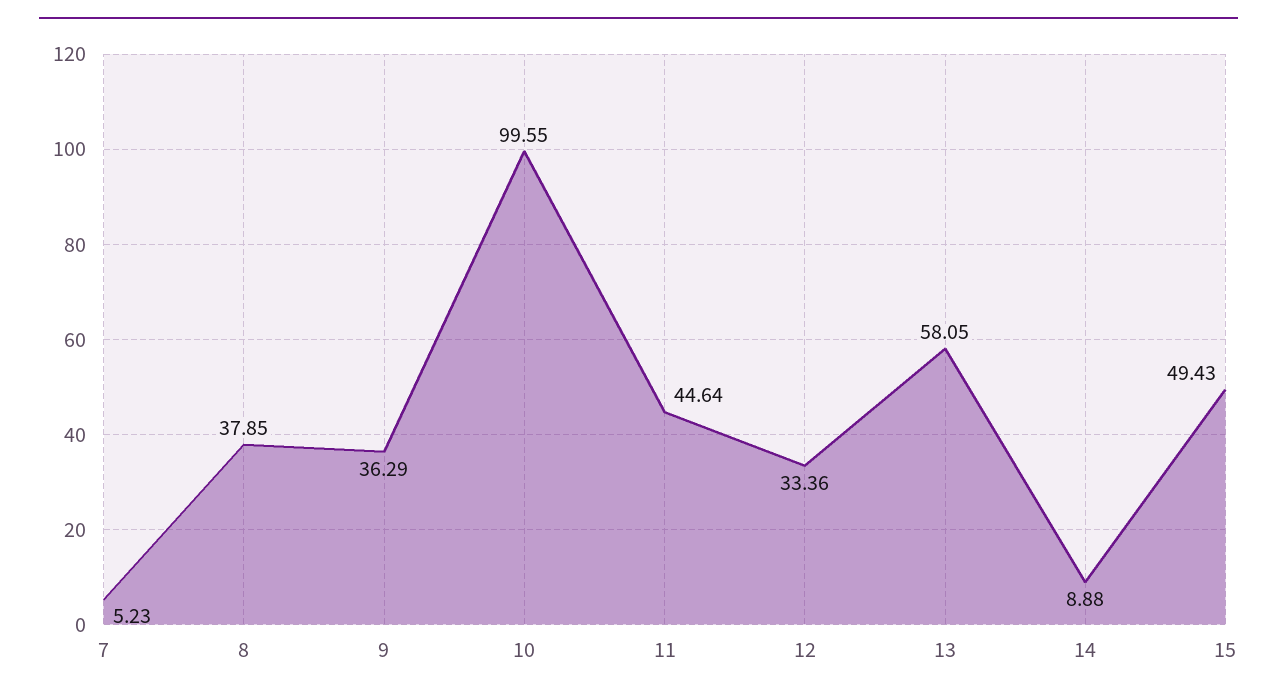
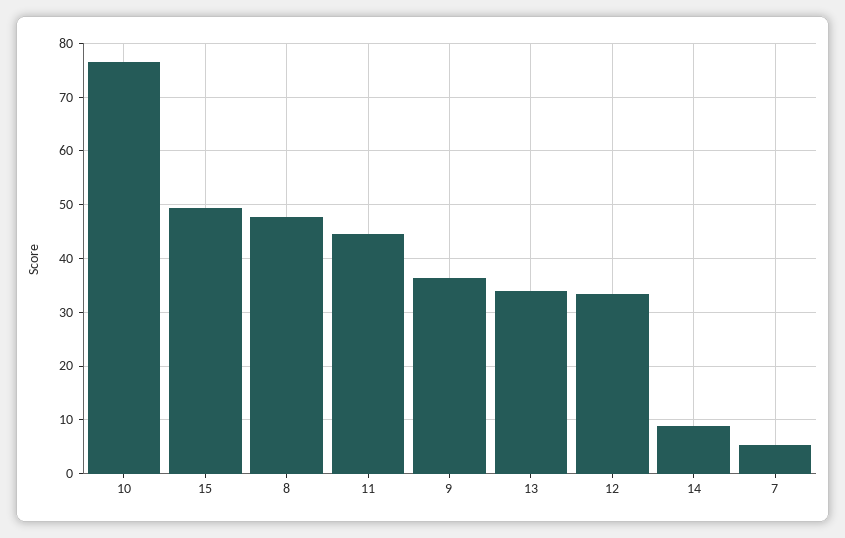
8: 37.85 -> 48
10: 99.55 -> 76
13: 58.05 -> 34

